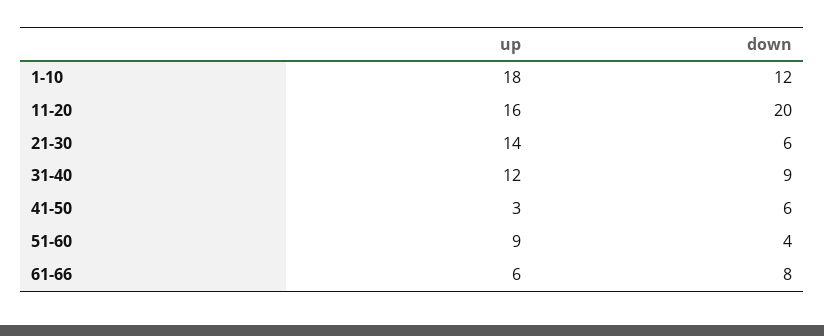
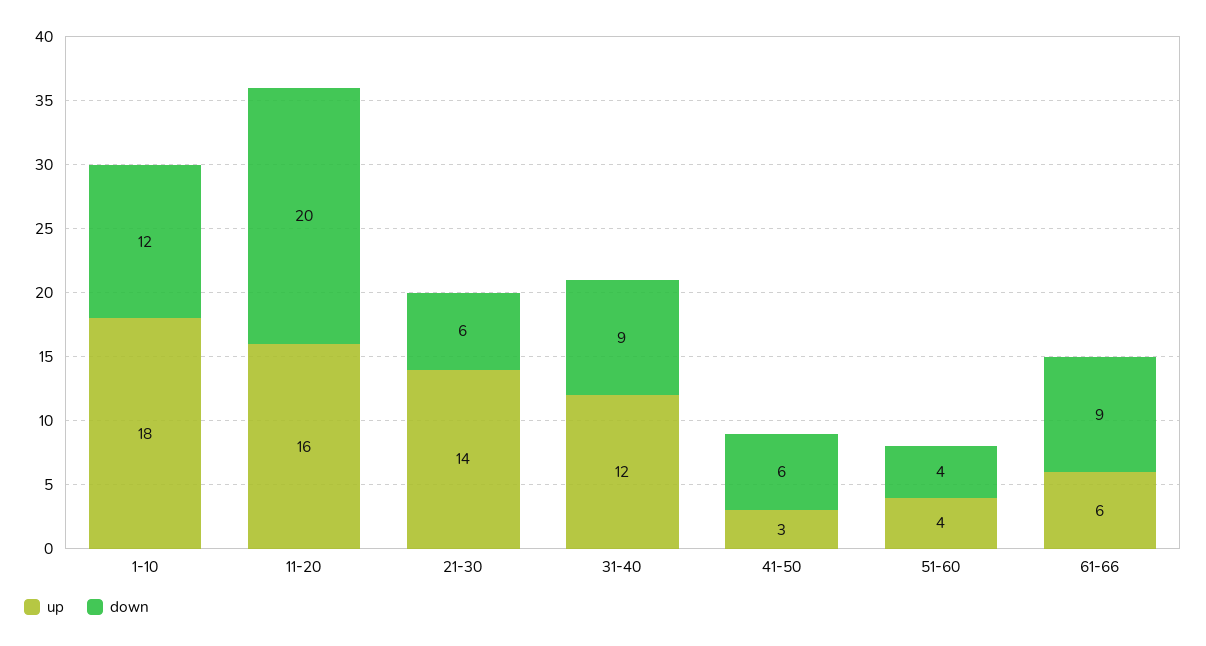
up, 51-60: 9 -> 4
down, 61-66: 8 -> 9

